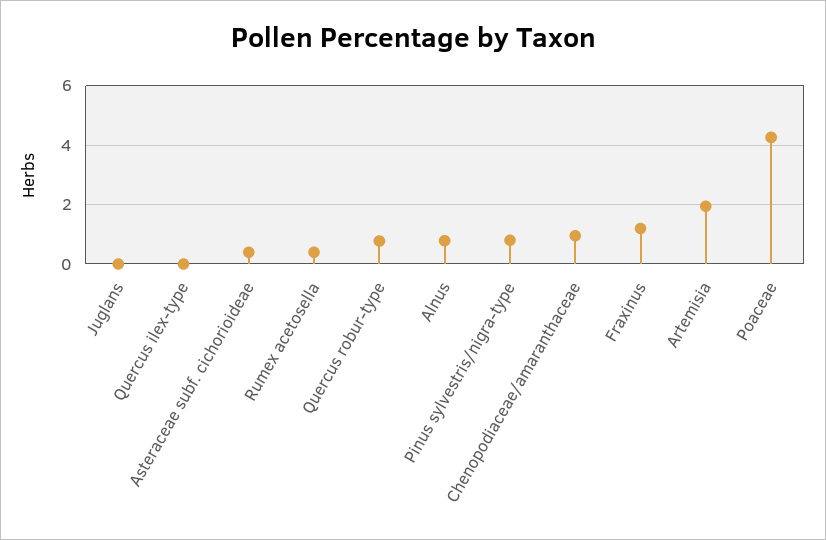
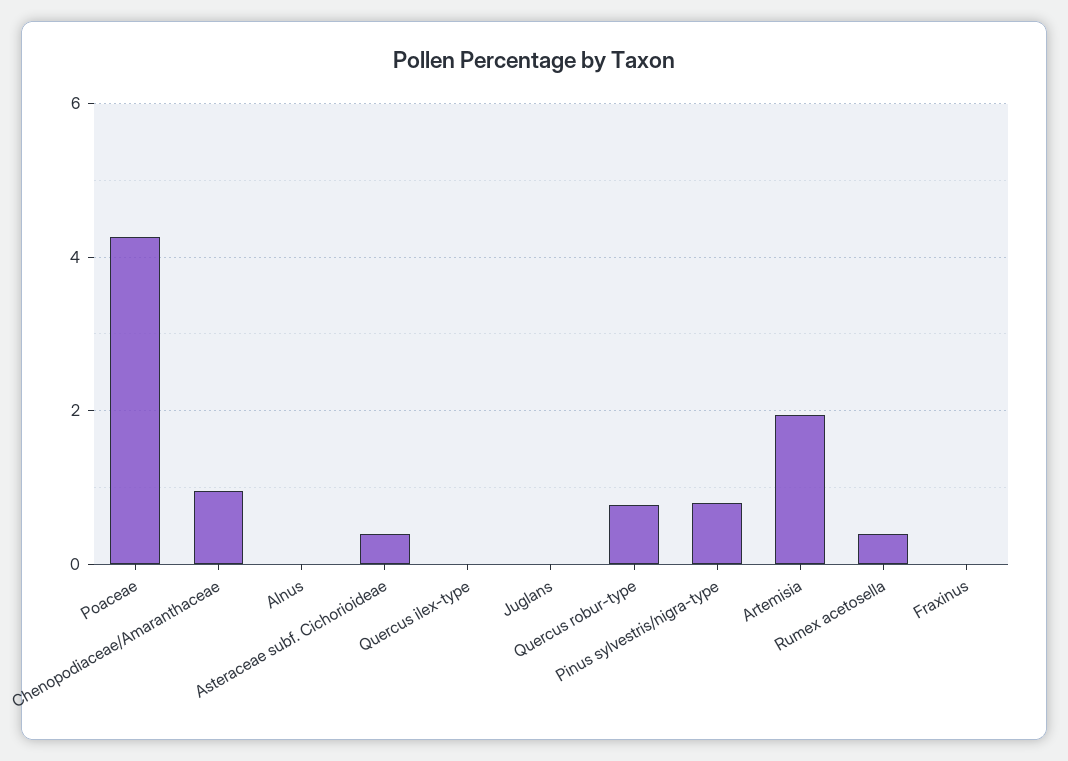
Alnus: 0.75 -> 0
Fraxinus: 1.25 -> 0

